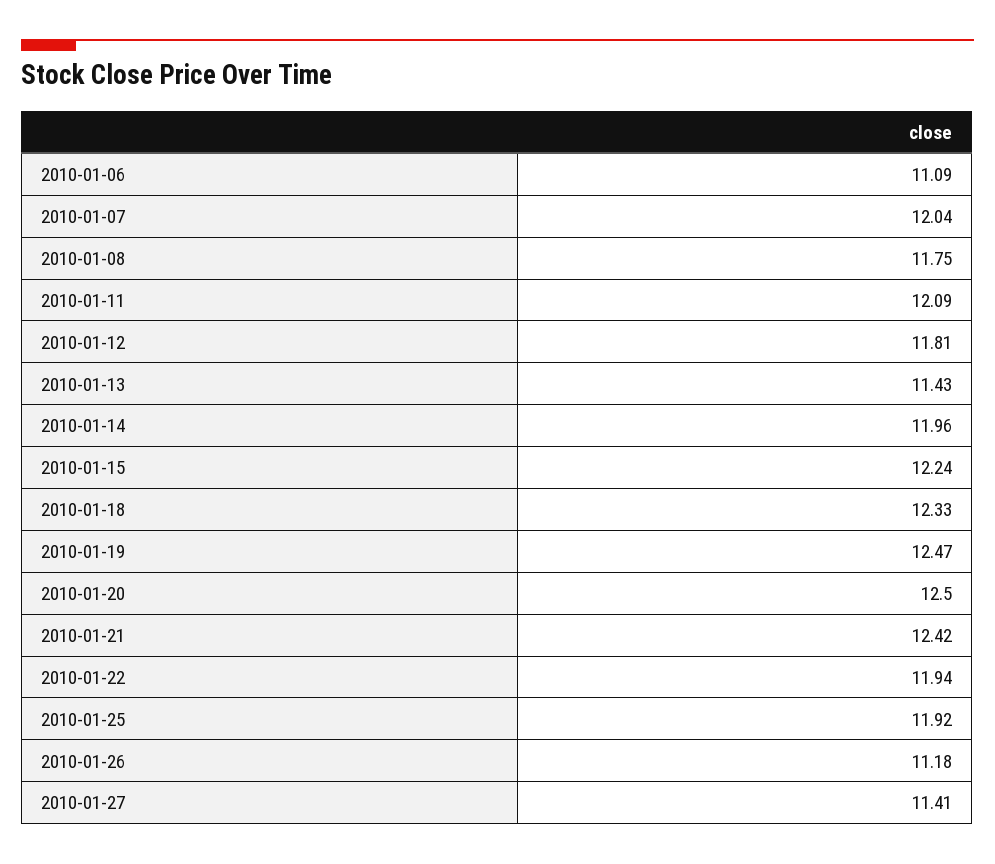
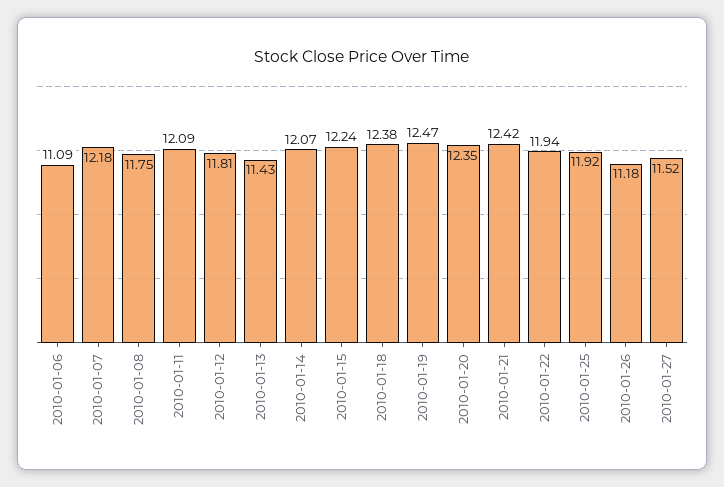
2010-01-07: 12.04 -> 12.18
2010-01-14: 11.96 -> 12.07
2010-01-18: 12.33 -> 12.38
2010-01-20: 12.5 -> 12.35
2010-01-27: 11.41 -> 11.52

